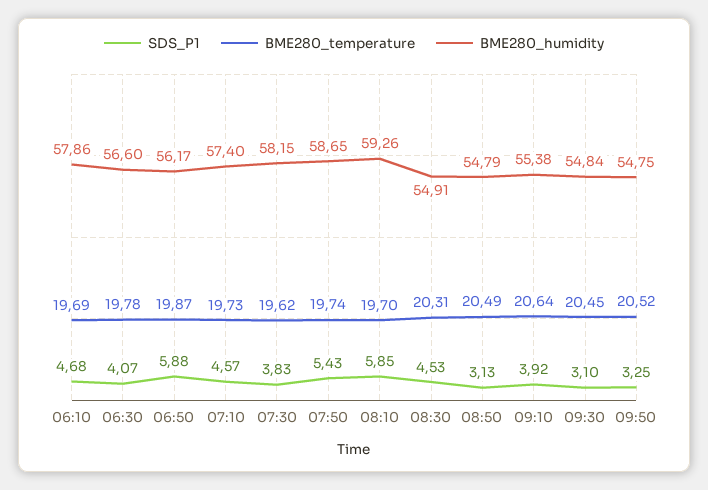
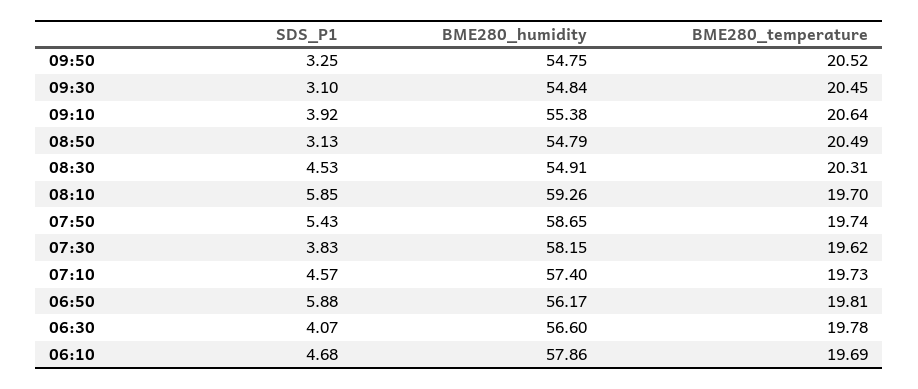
BME280_temperature, 06:50: 19.87 -> 19.81

